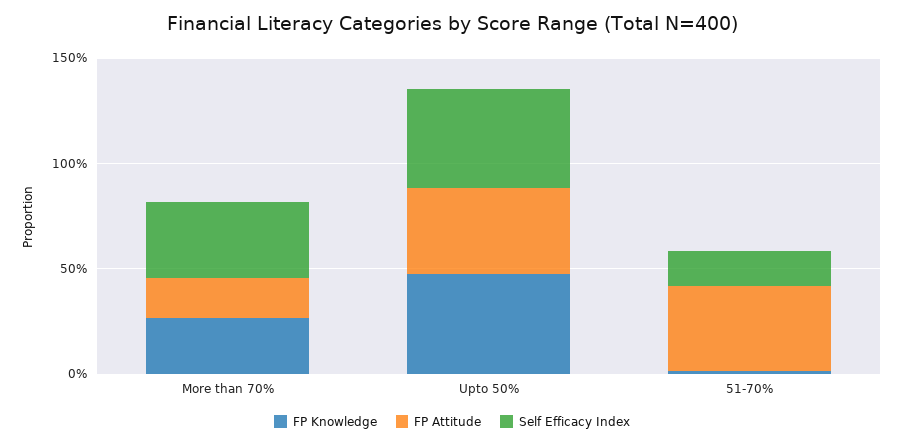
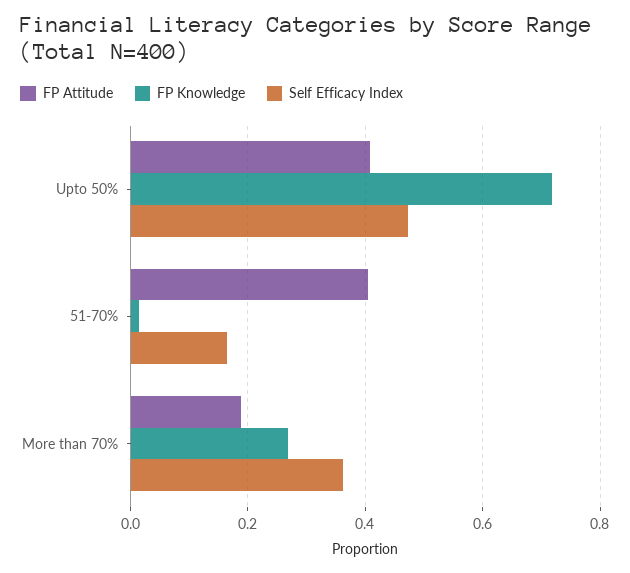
FP Knowledge, Upto 50%: 0.5 -> 0.72

